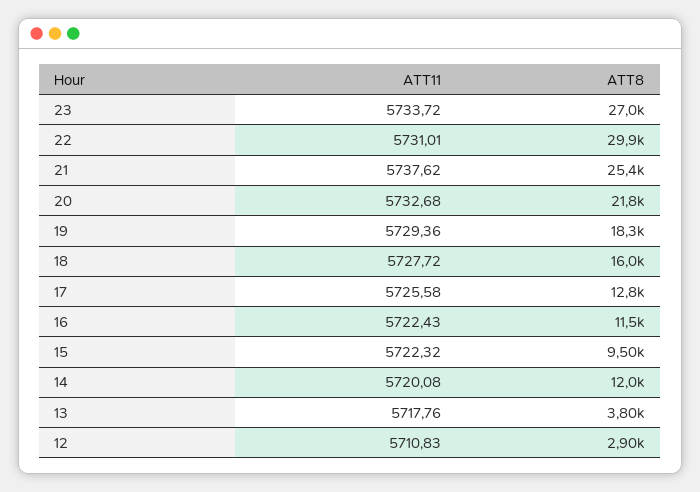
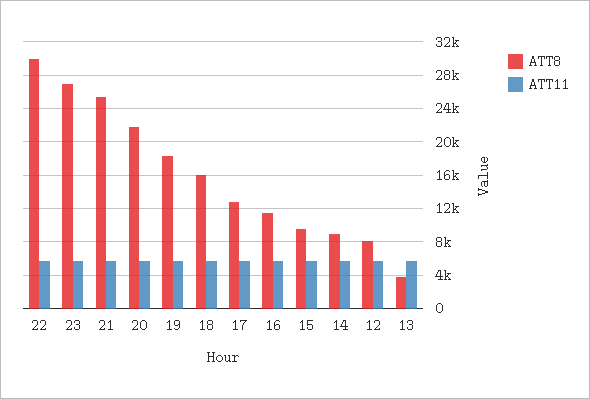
ATT8, 14: 12000 -> 9000
ATT8, 12: 2900 -> 8000

